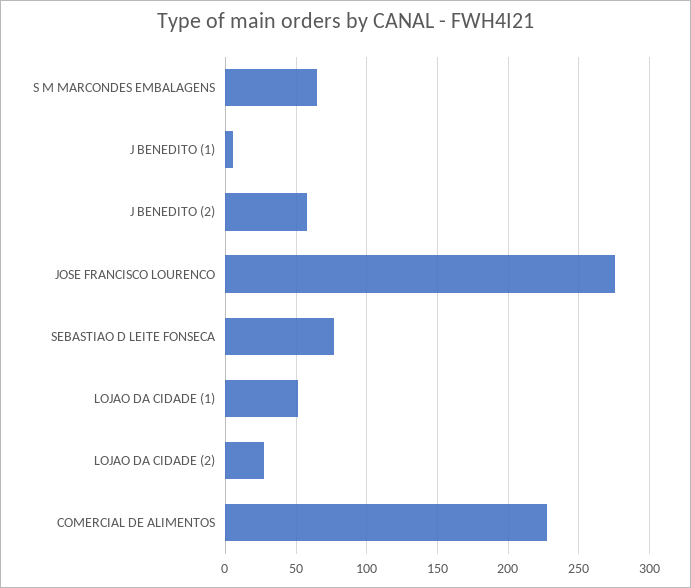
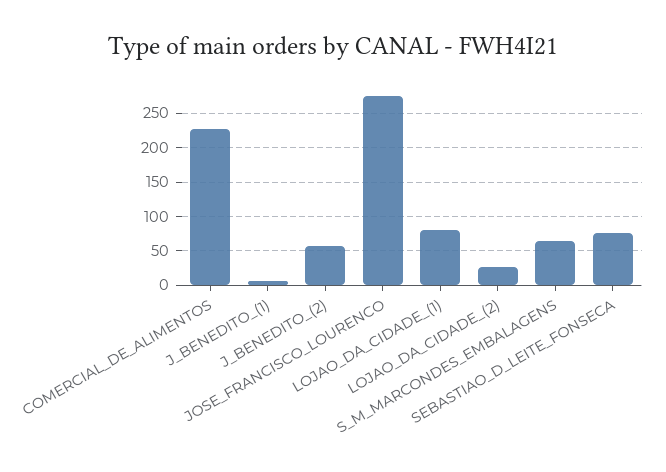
LOJAO DA CIDADE (1): 50 -> 80

